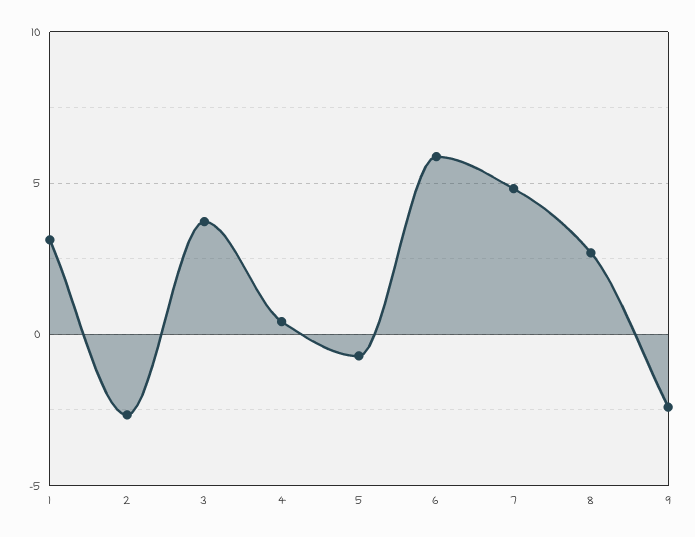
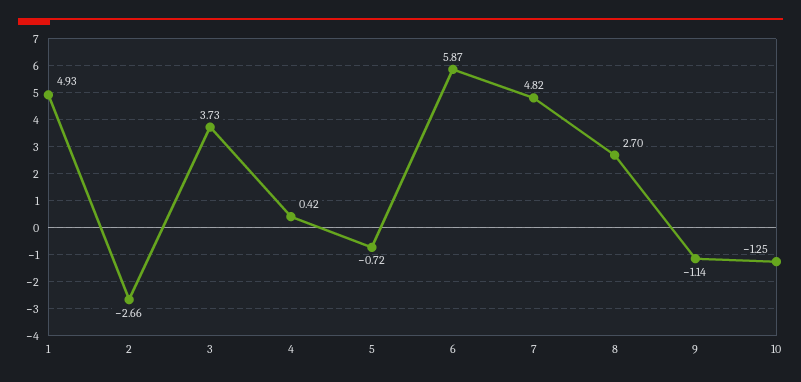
1: 3 -> 4.93
9: -2.5 -> -1.14
10: none -> -1.25

